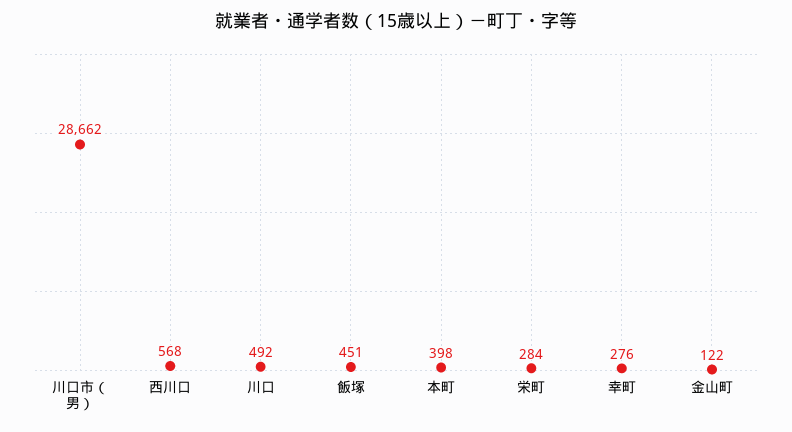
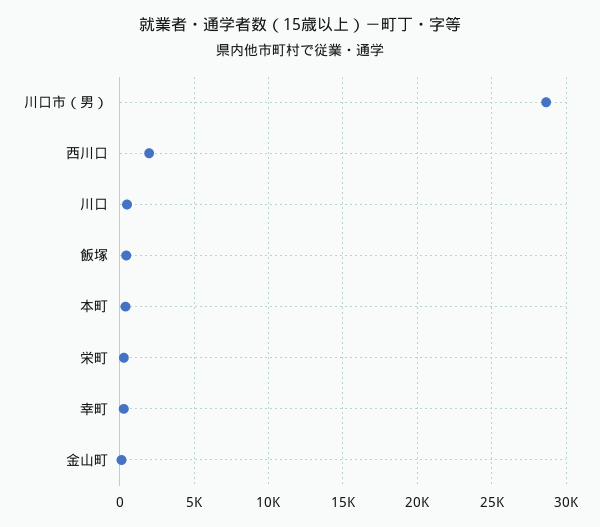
西川口: 568 -> 2000

